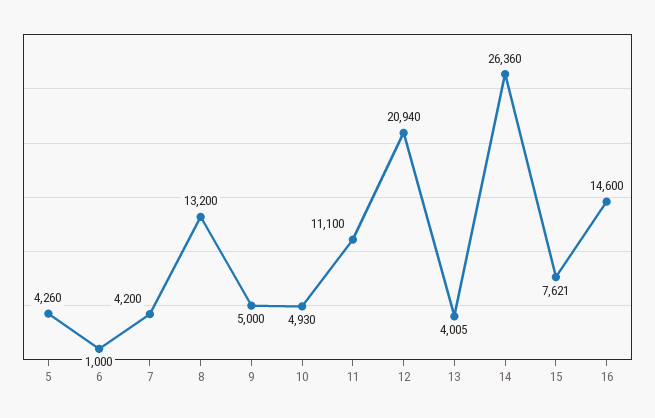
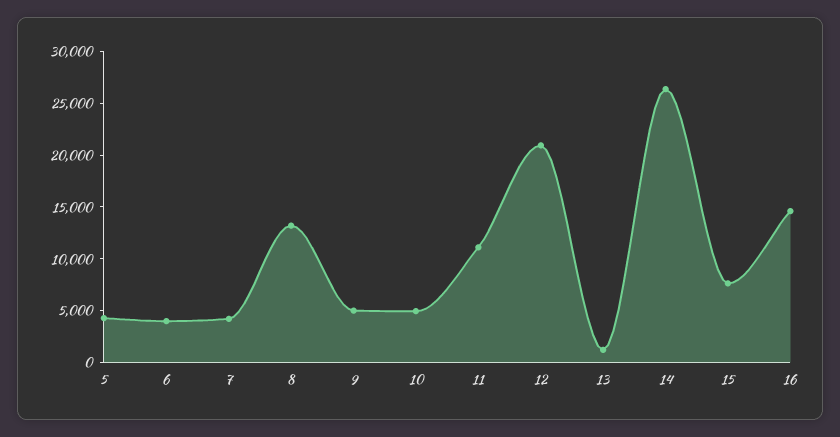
6: 1000 -> 4000
13: 4005 -> 1000

